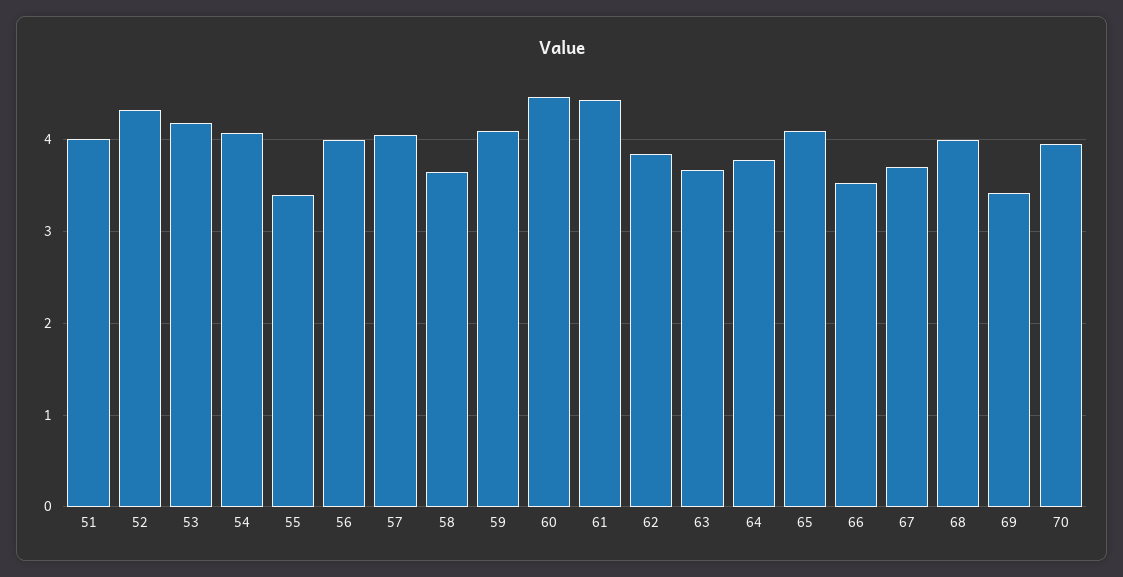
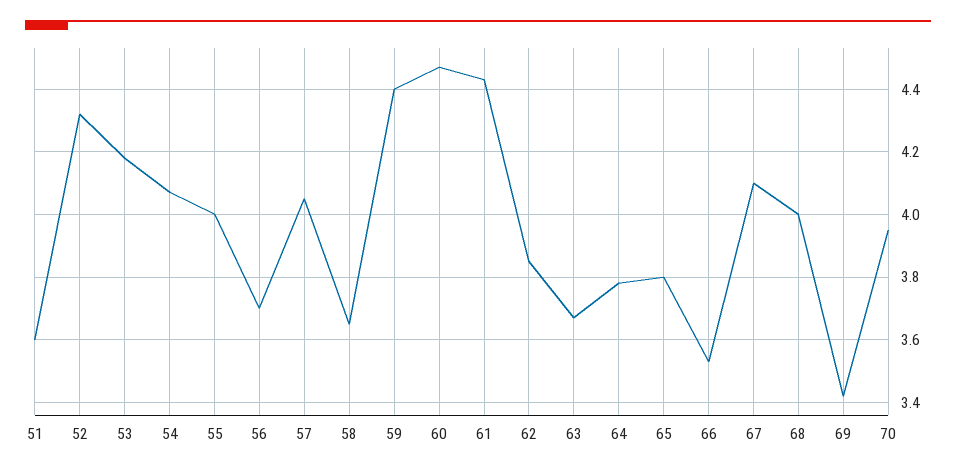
51: 4 -> 3.6
55: 3.4 -> 4
56: 4 -> 3.7
59: 4.1 -> 4.4
65: 4.1 -> 3.8
67: 3.7 -> 4.1

